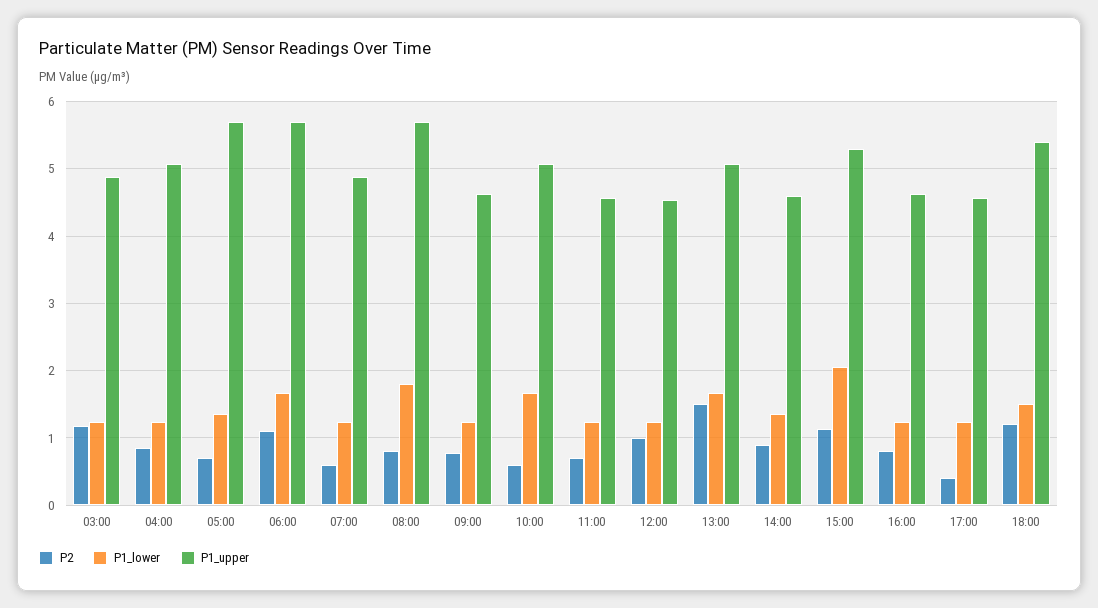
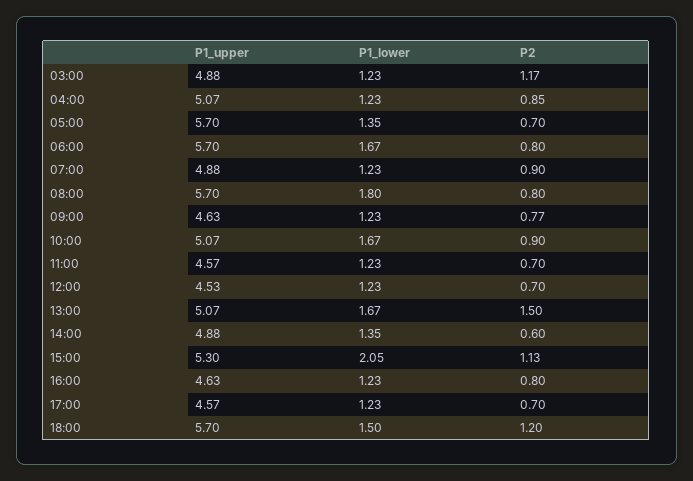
P2, 06:00: 1.1 -> 0.8
P2, 07:00: 0.6 -> 0.9
P2, 10:00: 0.6 -> 0.9
P2, 12:00: 1 -> 0.7
P2, 14:00: 0.9 -> 0.6
P1_upper, 14:00: 4.6 -> 4.88
P2, 17:00: 0.4 -> 0.7
P1_upper, 18:00: 5.4 -> 5.7

